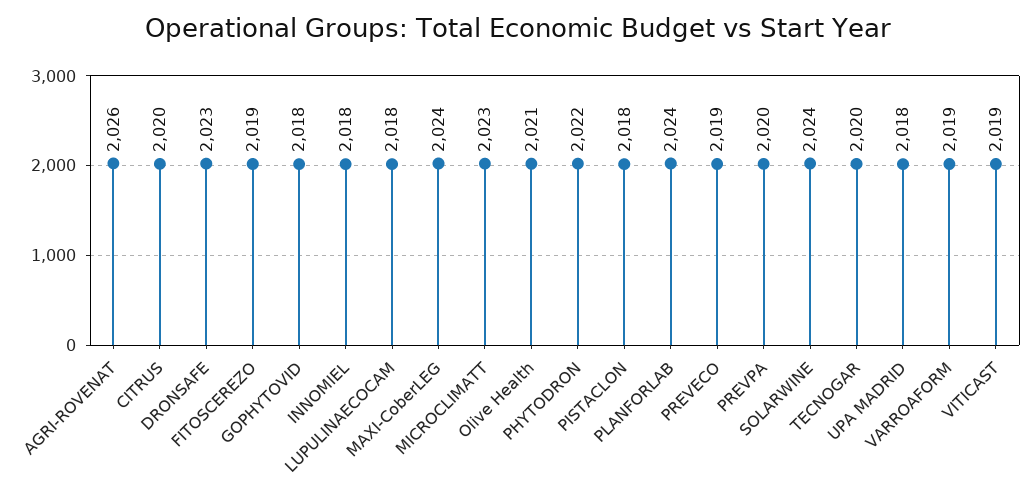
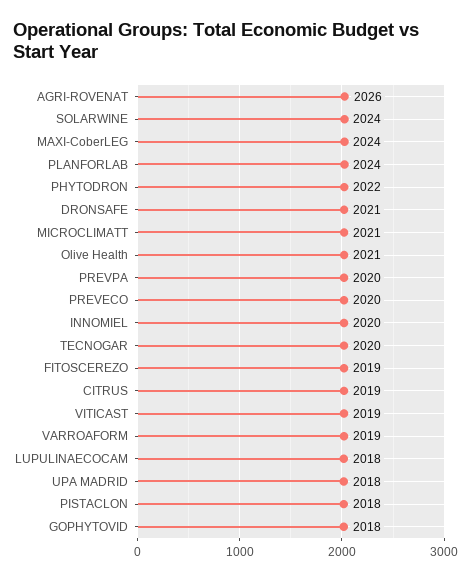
CITRUS: 2020 -> 2019
DRONSAFE: 2023 -> 2021
INNOMIEL: 2018 -> 2020
MICROCLIMATT: 2023 -> 2021
PREVECO: 2019 -> 2020

